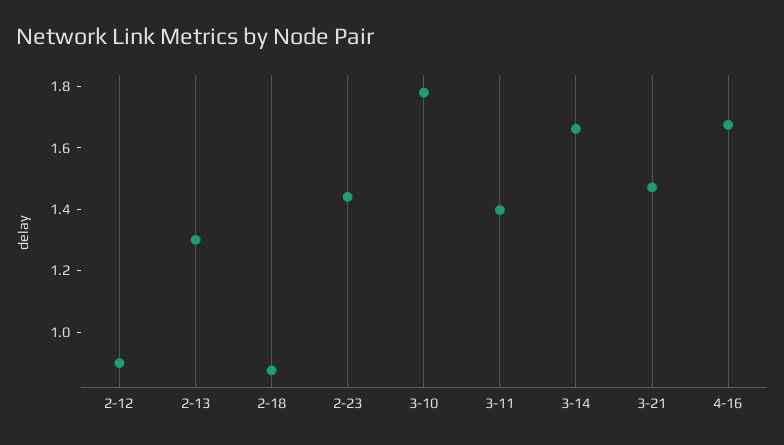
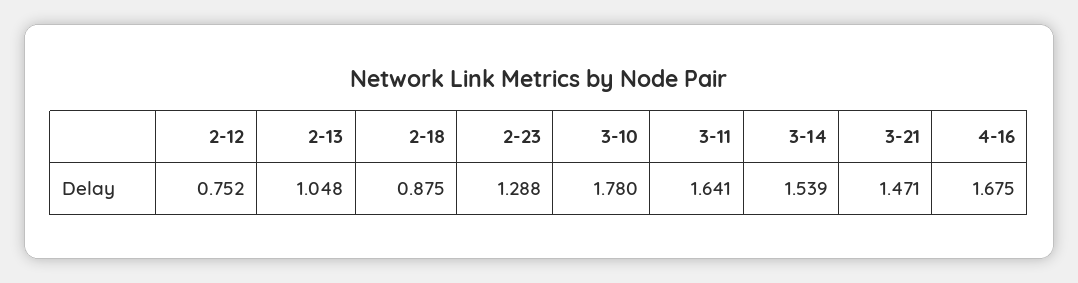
2-12: 0.9 -> 0.752
2-13: 1.3 -> 1.048
2-23: 1.45 -> 1.288
3-11: 1.4 -> 1.641
3-14: 1.65 -> 1.539

